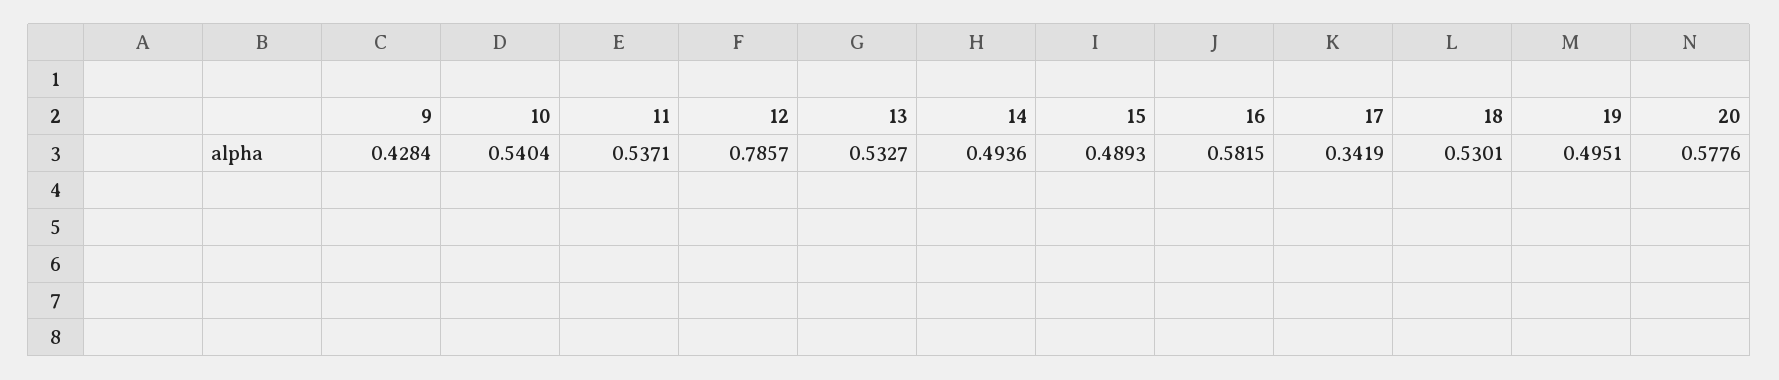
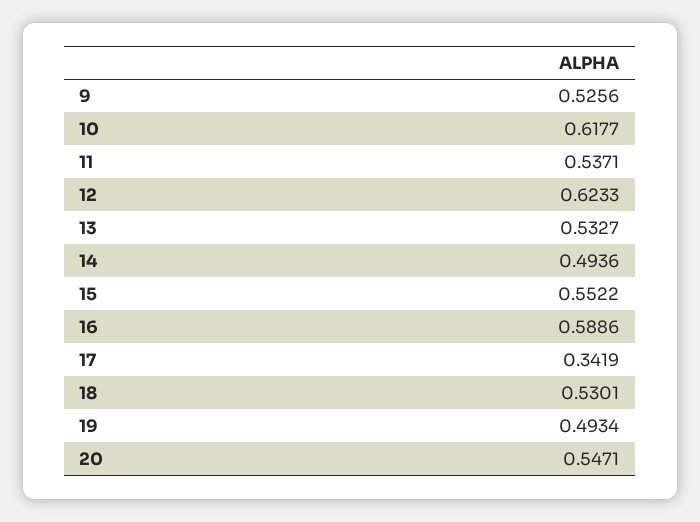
9: 0.4284 -> 0.5256
10: 0.5404 -> 0.6177
12: 0.7857 -> 0.6233
15: 0.4893 -> 0.5522
16: 0.5815 -> 0.5886
19: 0.4951 -> 0.4934
20: 0.5776 -> 0.5471

